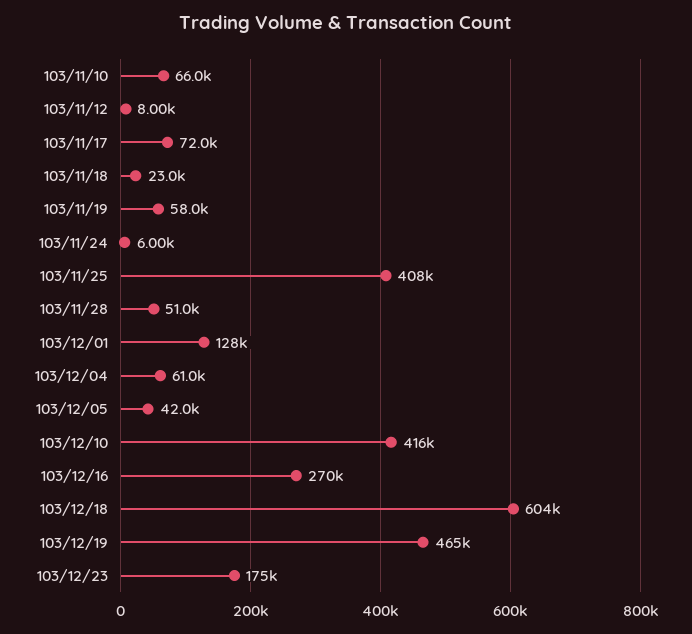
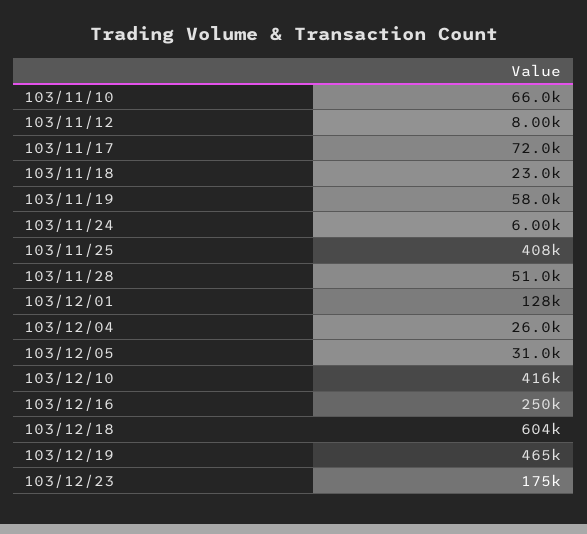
103/12/04: 61000 -> 26000
103/12/05: 42000 -> 31000
103/12/16: 270000 -> 250000

